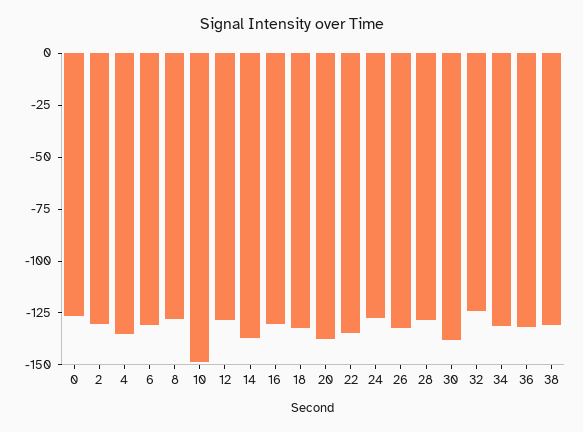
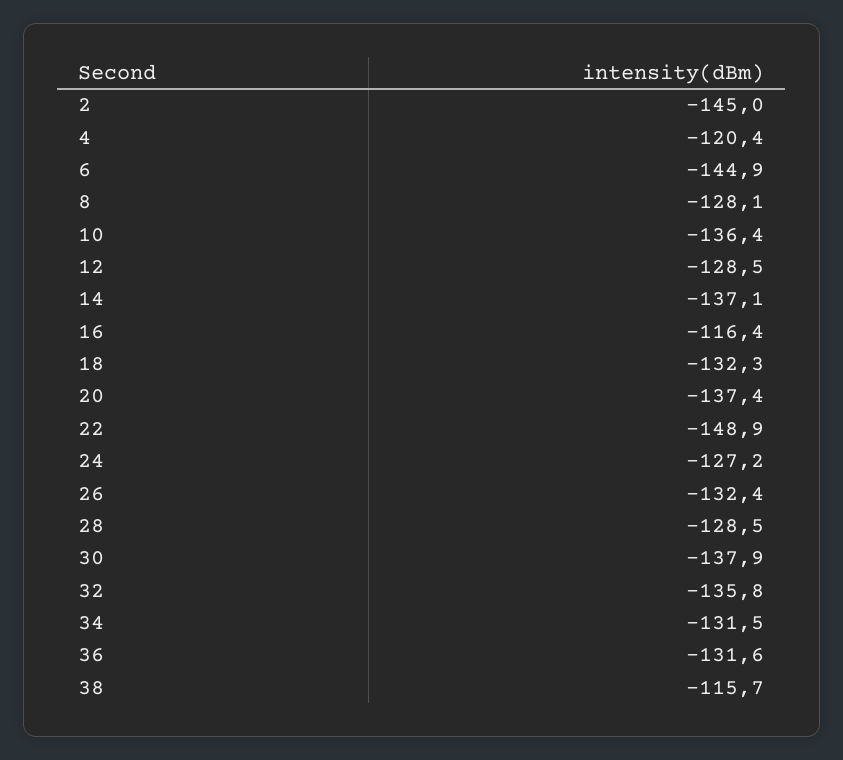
0: -125 -> none
2: -130 -> -145
4: -135 -> -120.4
6: -130 -> -144.9
10: -150 -> -136.4
16: -130 -> -116.4
22: -135 -> -148.9
32: -125 -> -135.8
38: -130 -> -115.7

